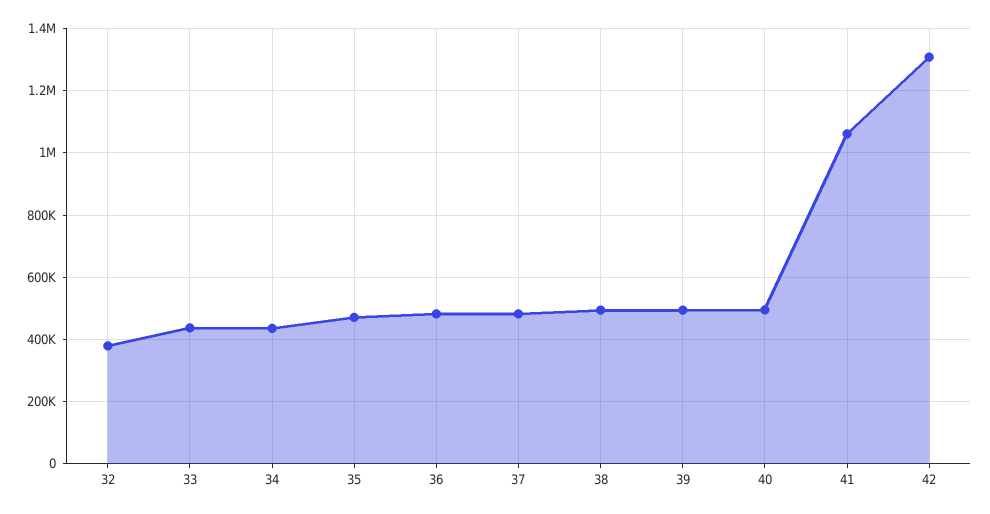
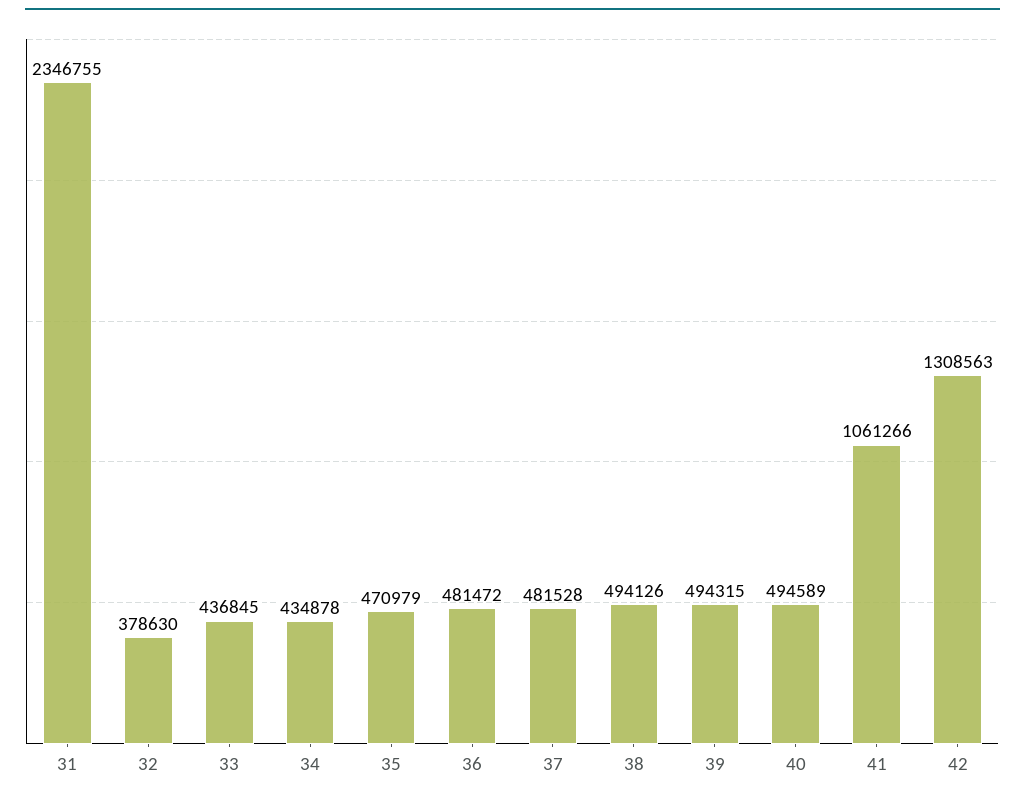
31: none -> 2346755

